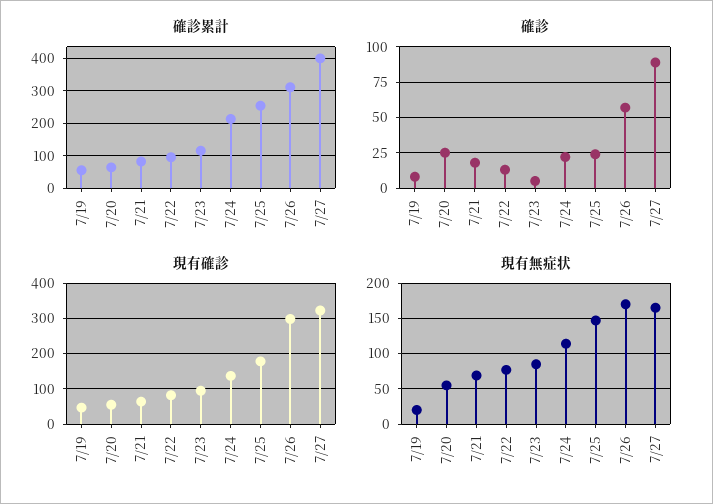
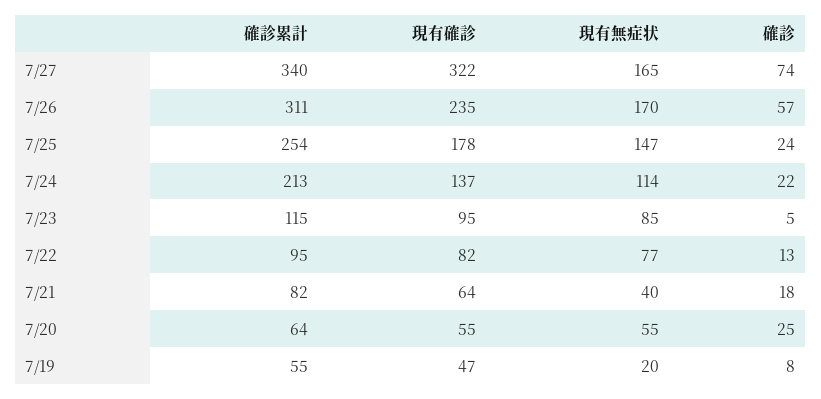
確診累計, 7/27: 400 -> 340
確診, 7/27: 90 -> 74
現有確診, 7/26: 300 -> 235
現有無症状, 7/21: 70 -> 40

